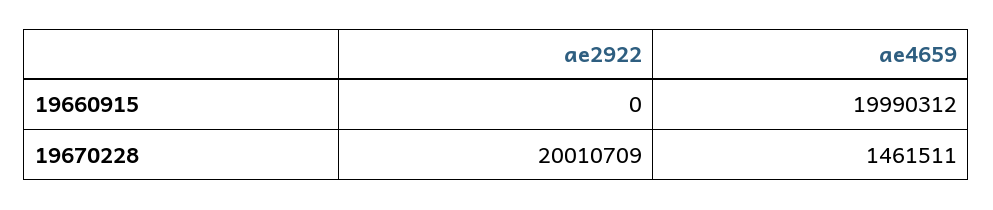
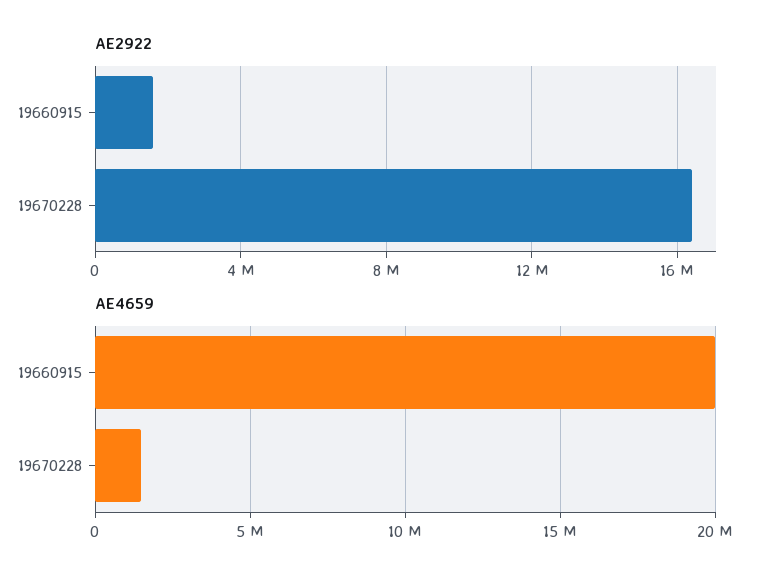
ae2922, 19660915: 0 -> 1500000
ae2922, 19670228: 20010709 -> 16500000

